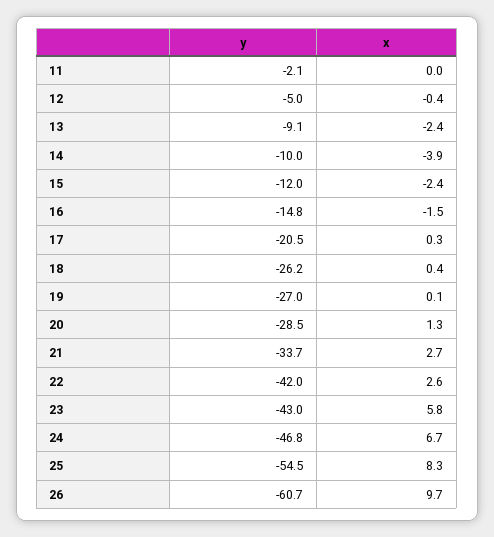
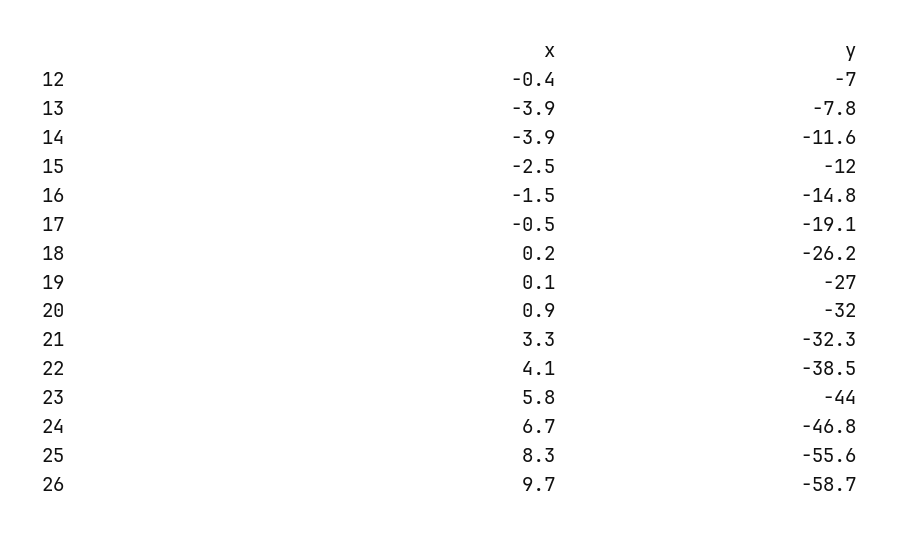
y, 11: -2.1 -> none
x, 11: 0 -> none
y, 12: -5 -> -7
y, 13: -9.1 -> -7.8
x, 13: -2.4 -> -3.9
y, 14: -10 -> -11.6
x, 15: -2.4 -> -2.5
y, 17: -20.5 -> -19.1
x, 17: 0.3 -> -0.5
x, 18: 0.4 -> 0.2
y, 20: -28.5 -> -32
x, 20: 1.3 -> 0.9
y, 21: -33.7 -> -32.3
x, 21: 2.7 -> 3.3
y, 22: -42 -> -38.5
x, 22: 2.6 -> 4.1
y, 23: -43 -> -44
y, 25: -54.5 -> -55.6
y, 26: -60.7 -> -58.7

